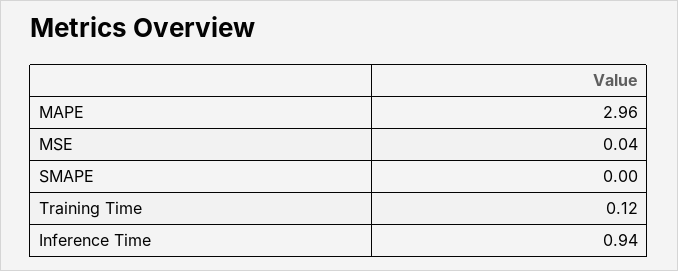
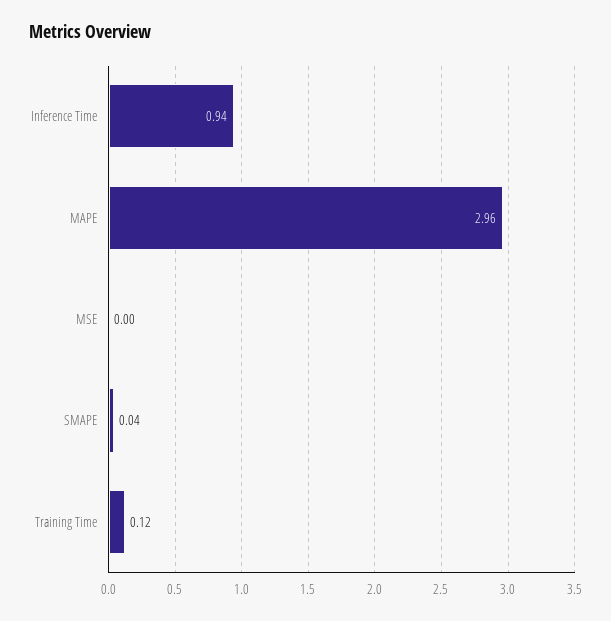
MSE: 0.04 -> 0
SMAPE: 0 -> 0.04

